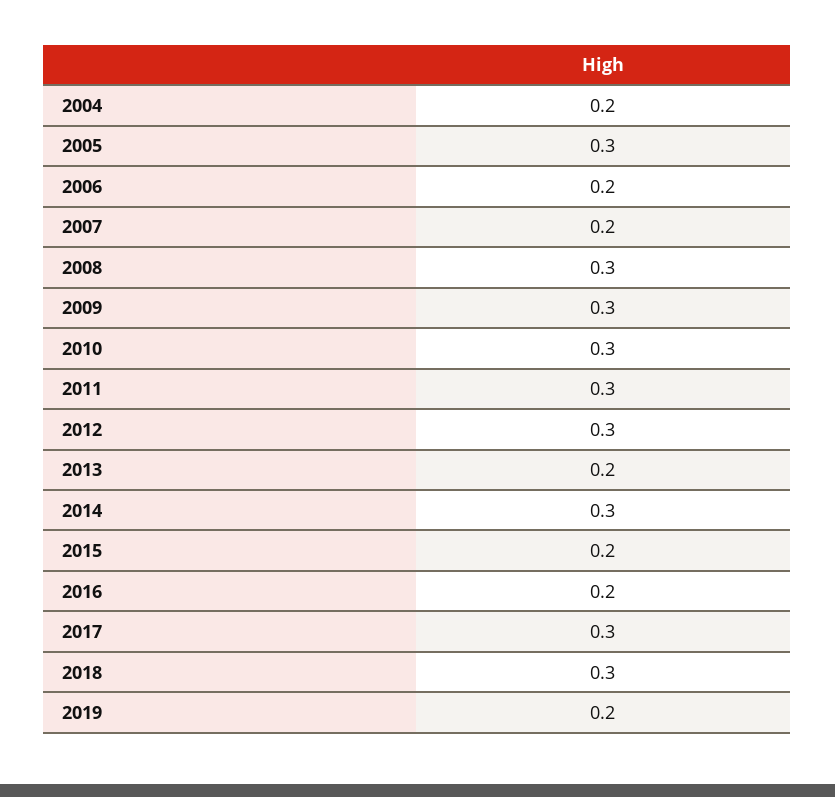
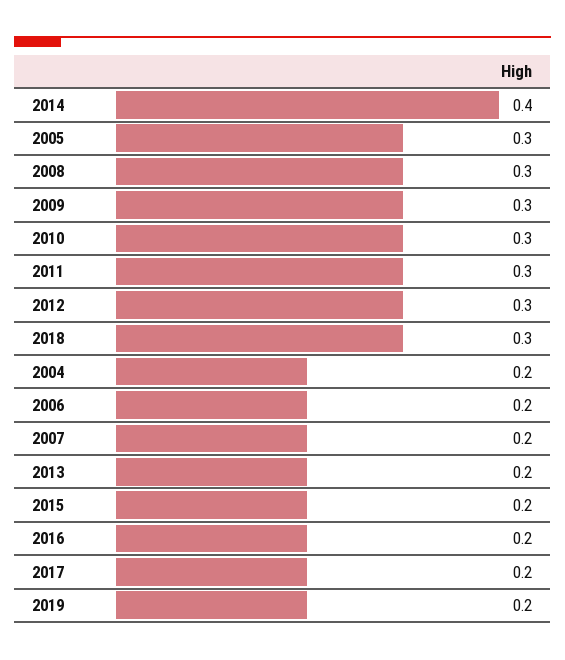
2014: 0.3 -> 0.4
2017: 0.3 -> 0.2

